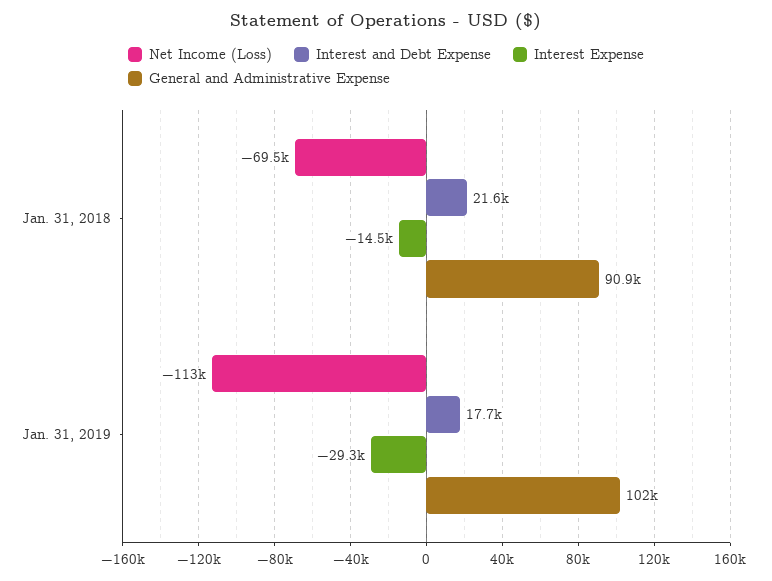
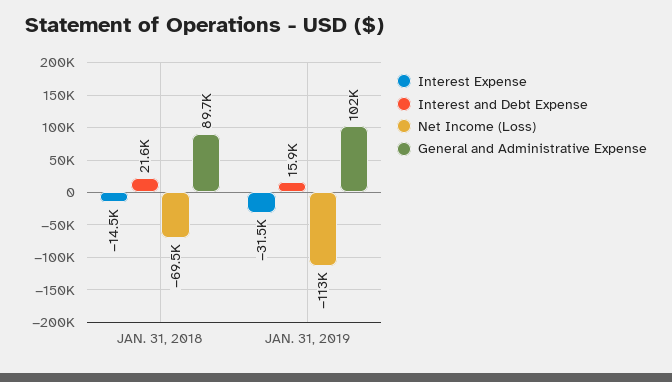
General and Administrative Expense, Jan. 31, 2018: 90900 -> 89700
Interest and Debt Expense, Jan. 31, 2019: 17700 -> 15900
Interest Expense, Jan. 31, 2019: -29300 -> -31500

